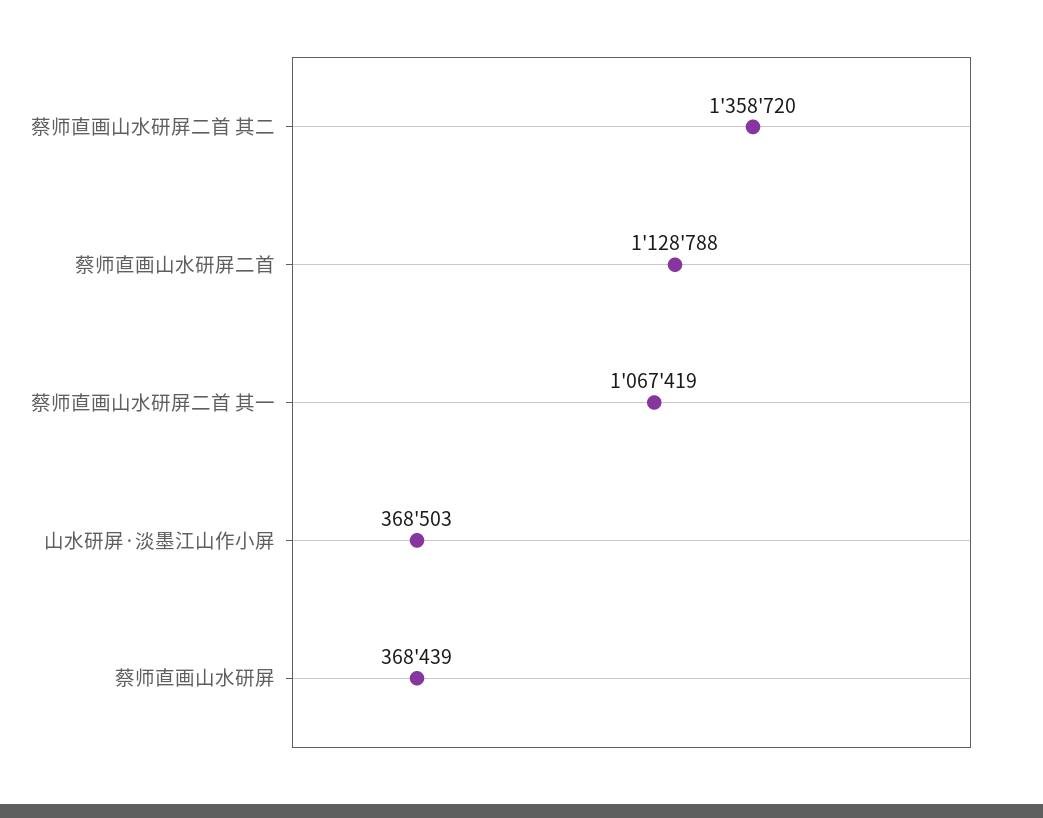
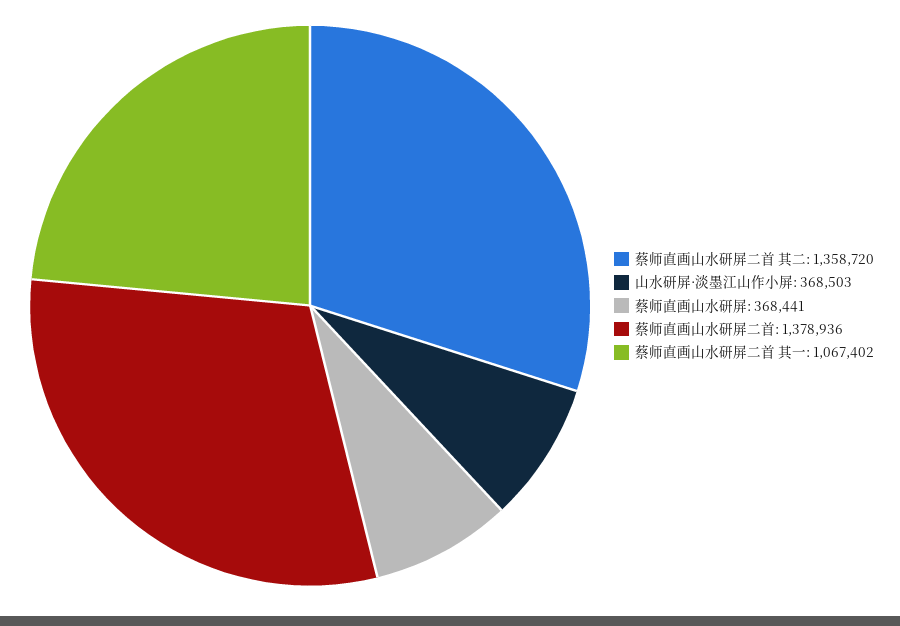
蔡师直画山水研屏二首: 1128788 -> 1378936
蔡师直画山水研屏二首 其一: 1067419 -> 1067402
蔡师直画山水研屏: 368439 -> 368441

